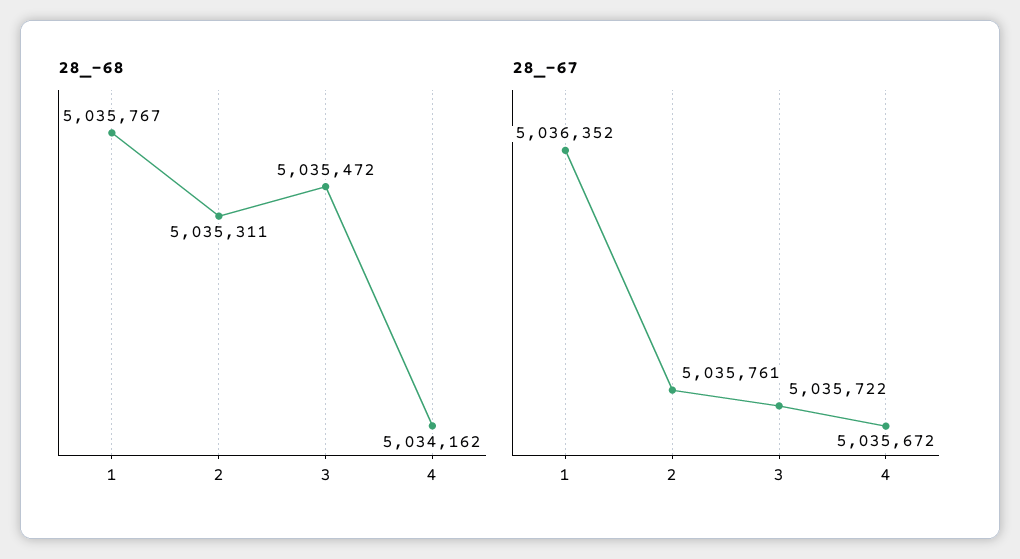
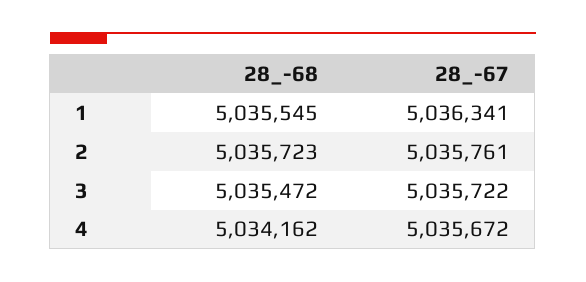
28_-68, 1: 5035767 -> 5035545
28_-68, 2: 5035311 -> 5035723
28_-67, 1: 5036352 -> 5036341

